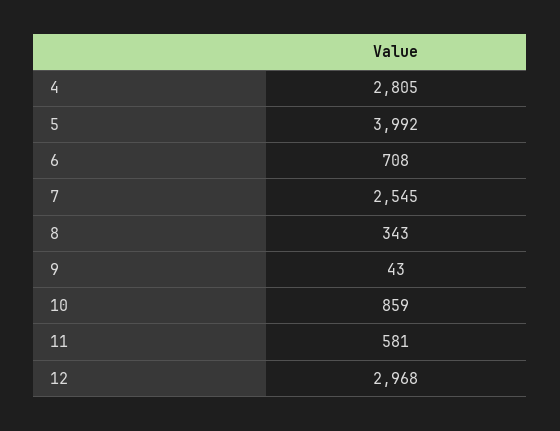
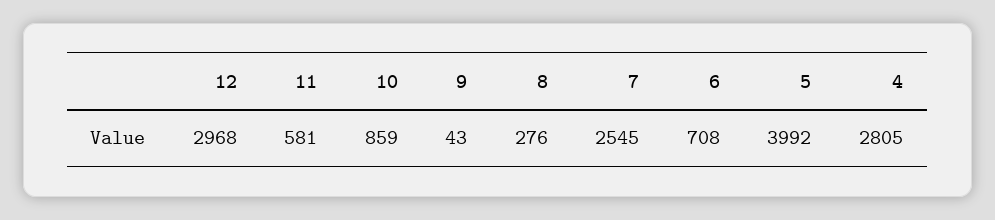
8: 343 -> 276

